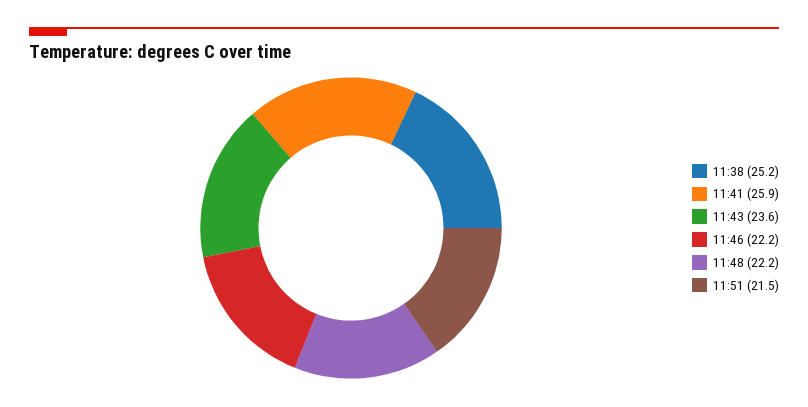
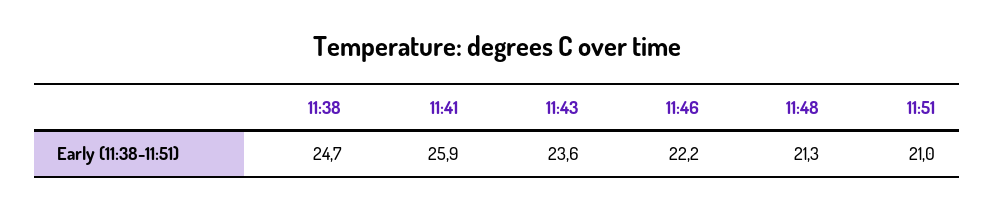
11:38: 25.2 -> 24.7
11:48: 22.2 -> 21.3
11:51: 21.5 -> 21

